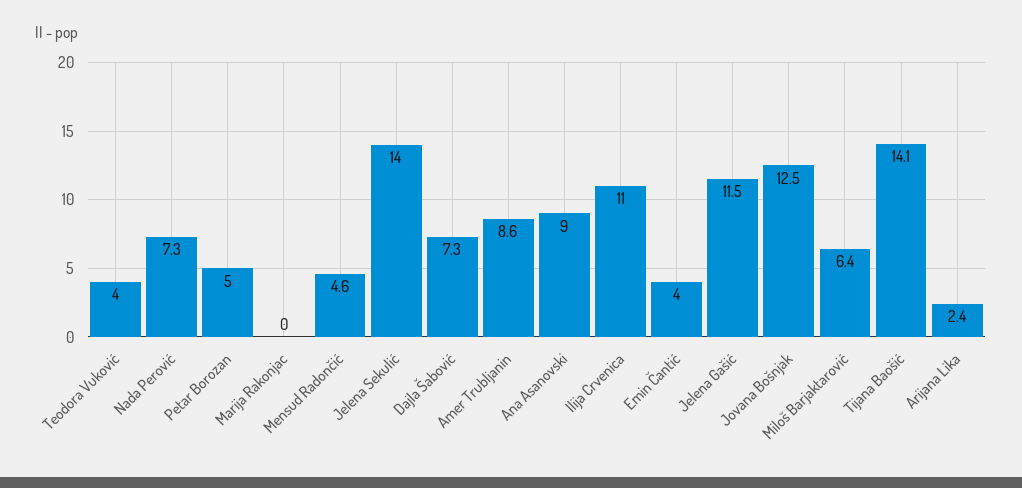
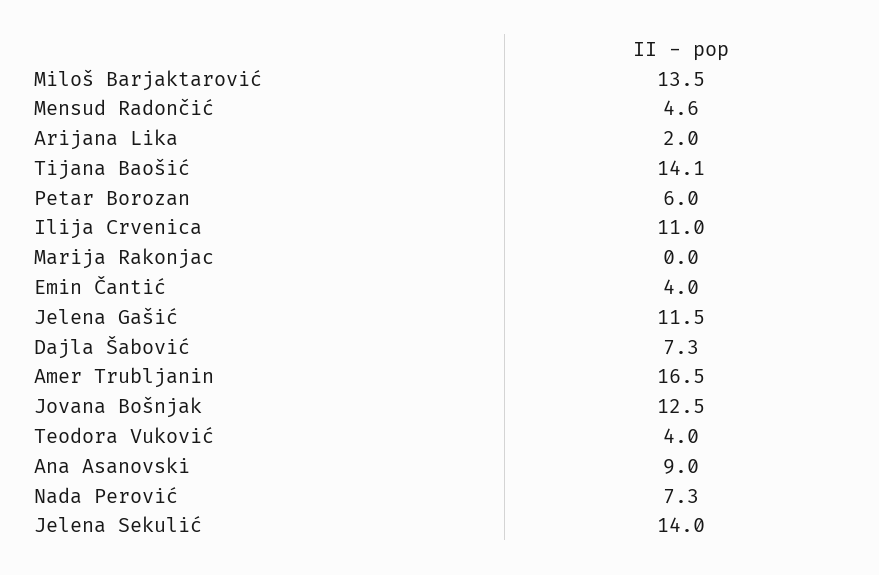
Petar Borozan: 5 -> 6
Amer Trubljanin: 8.6 -> 16.5
Miloš Barjaktarović: 6.4 -> 13.5
Arijana Lika: 2.4 -> 2

